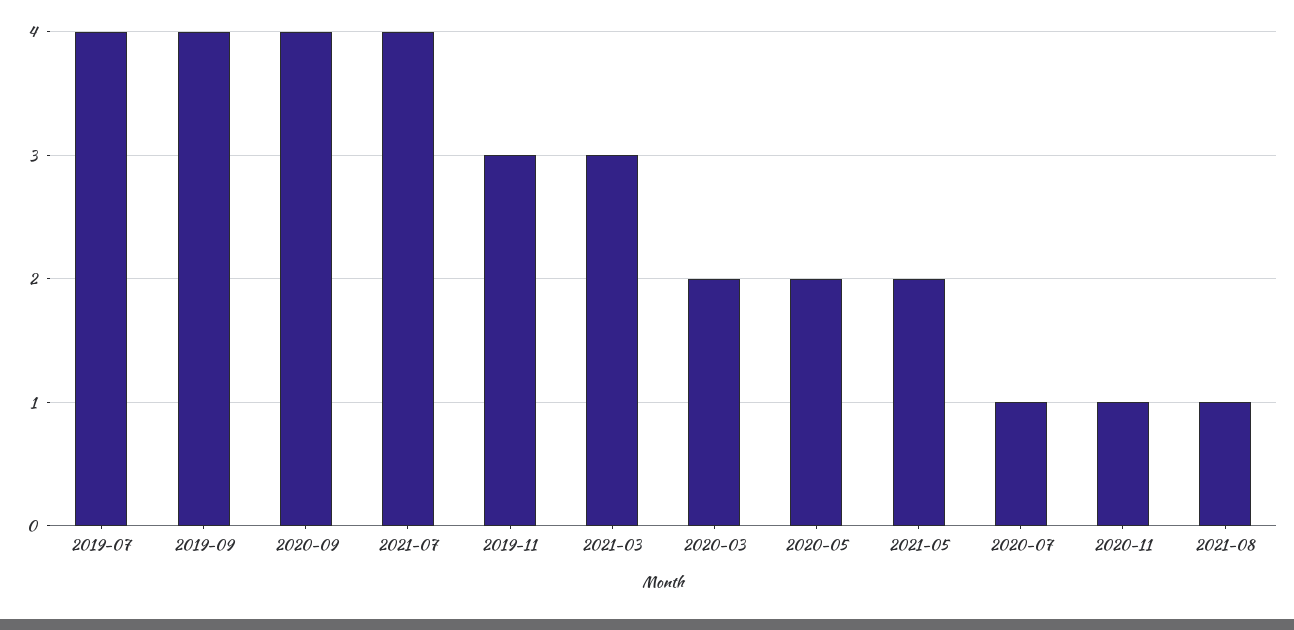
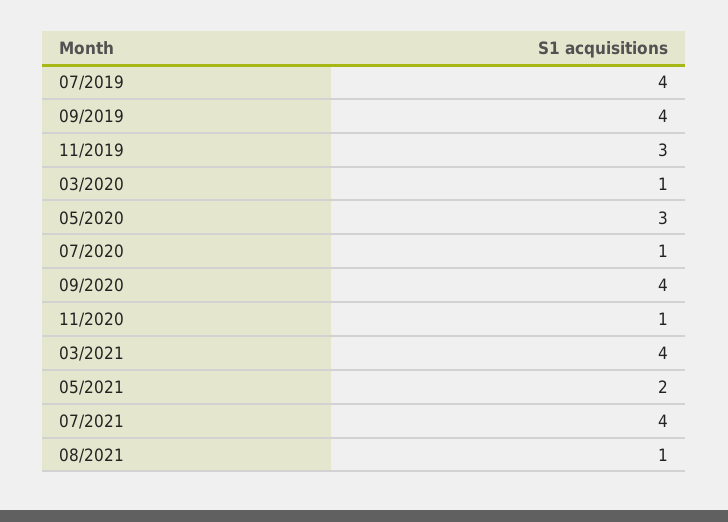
2021-03: 3 -> 4
2020-03: 2 -> 1
2020-05: 2 -> 3

